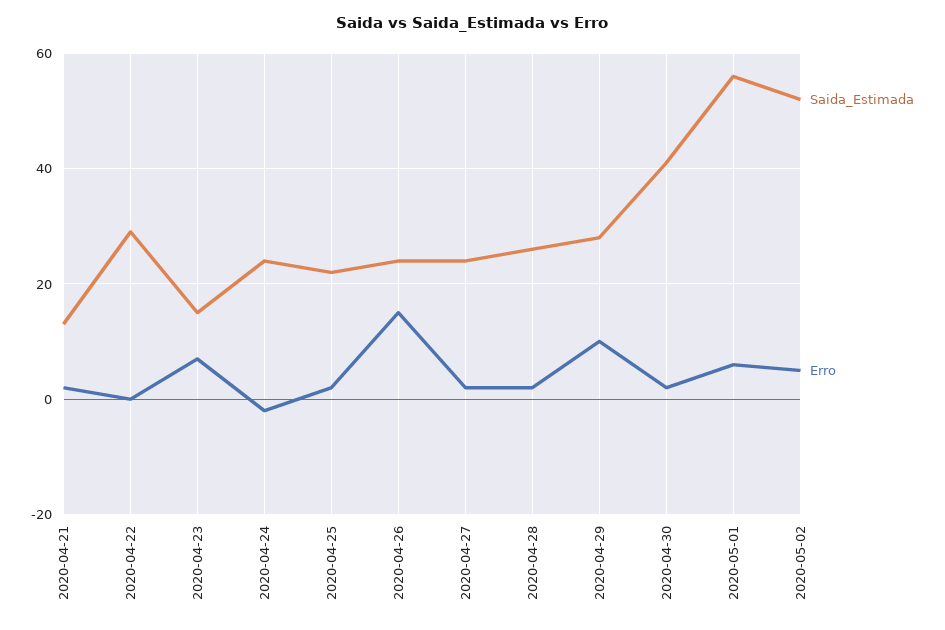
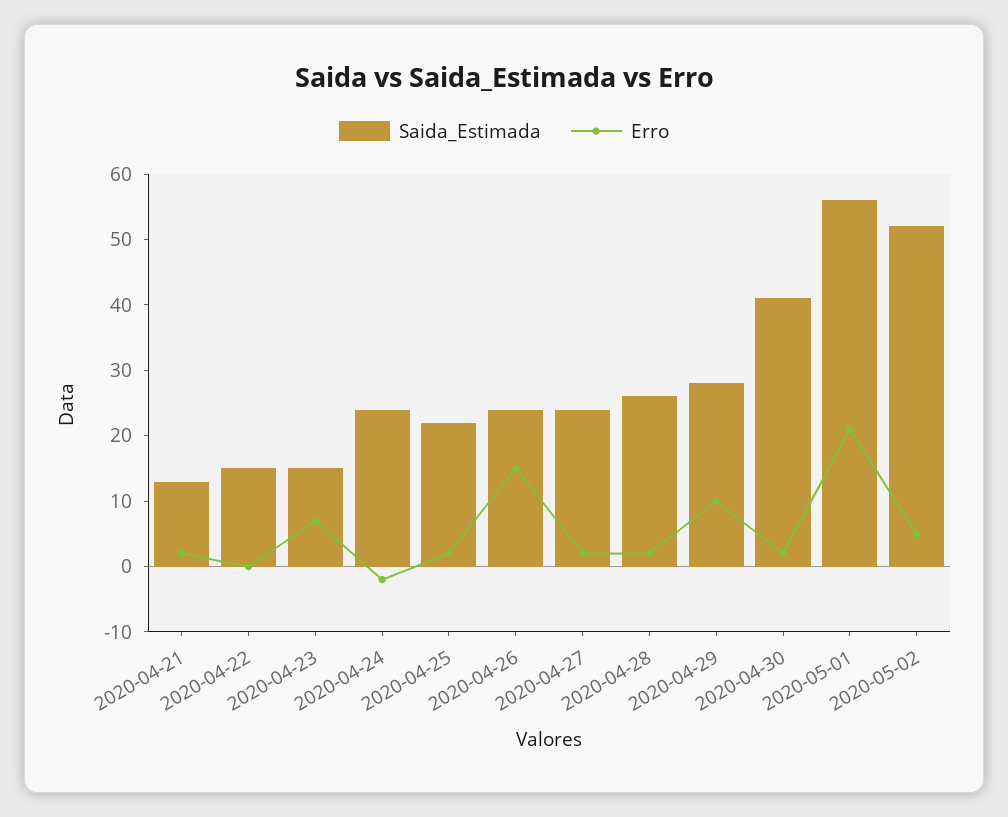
Saida_Estimada, 2020-04-22: 30 -> 15
Erro, 2020-05-01: 5 -> 20

